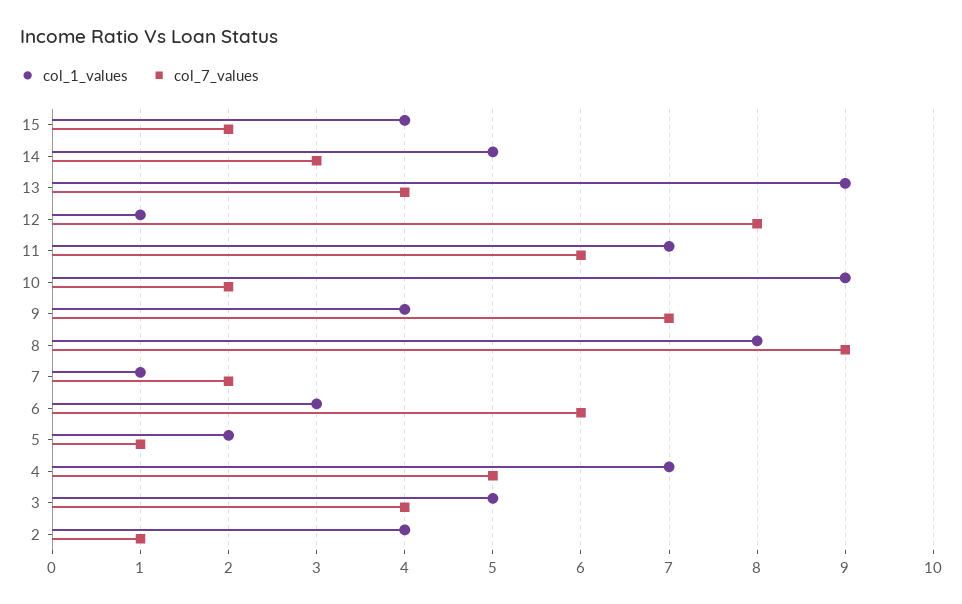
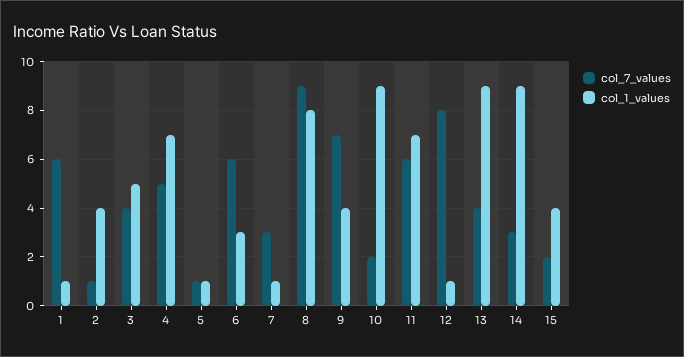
col_1_values, 14: 5 -> 9
col_7_values, 7: 2 -> 3
col_1_values, 5: 2 -> 1
col_7_values, 1: none -> 6
col_1_values, 1: none -> 1

